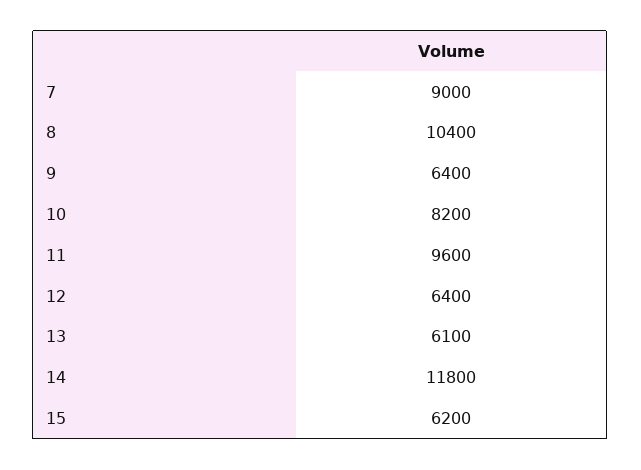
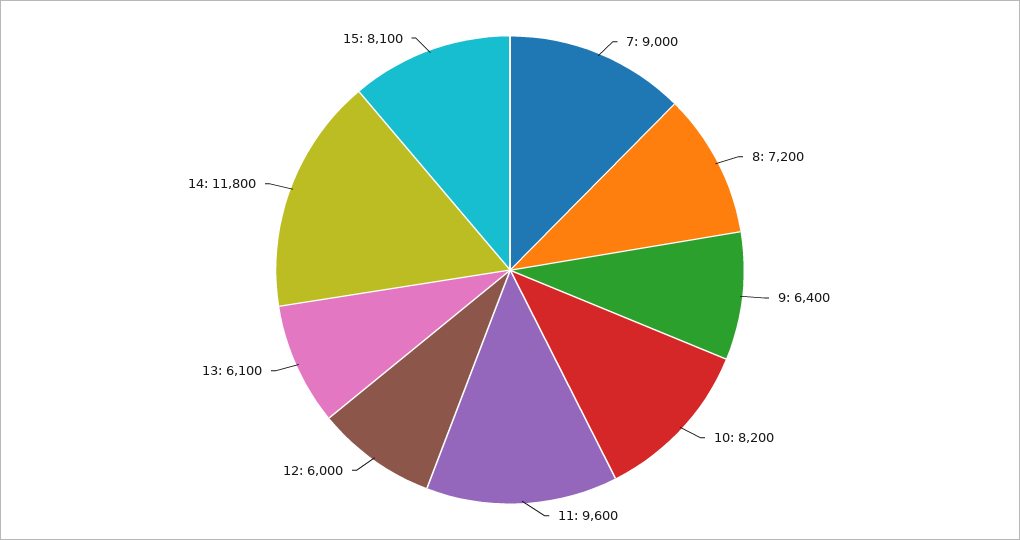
8: 10400 -> 7200
12: 6400 -> 6000
15: 6200 -> 8100

